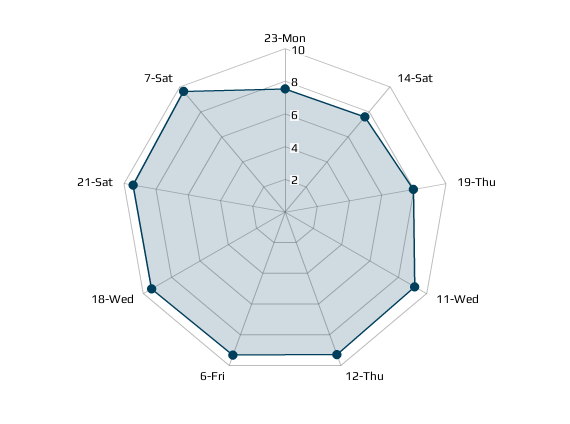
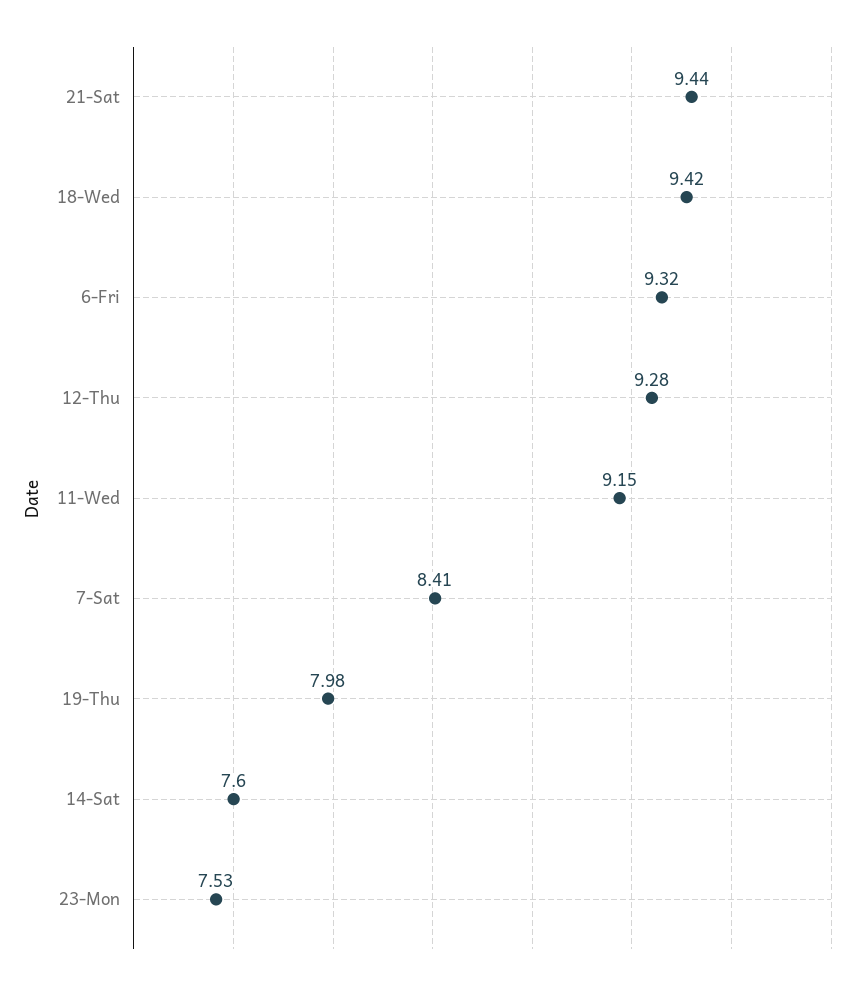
7-Sat: 9.5 -> 8.41

